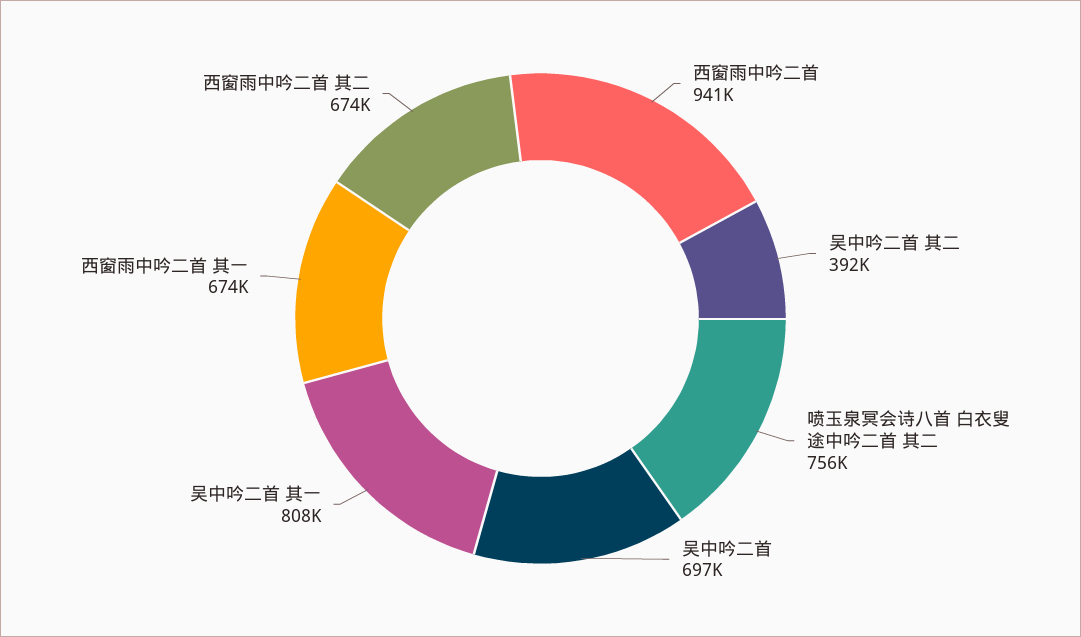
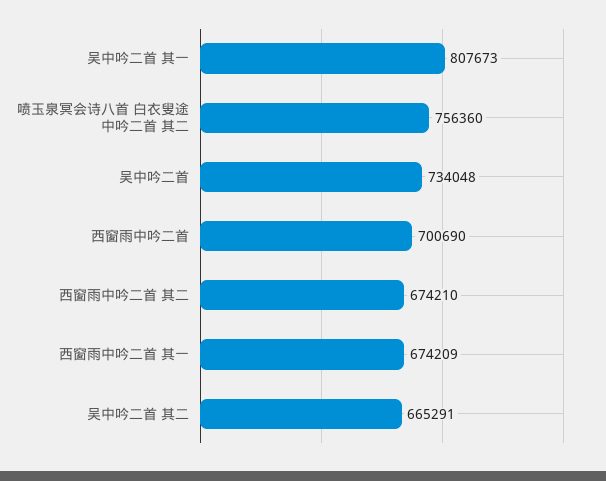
西窗雨中吟二首: 941000 -> 700690
吴中吟二首 其二: 392000 -> 665291
吴中吟二首: 697000 -> 734048

